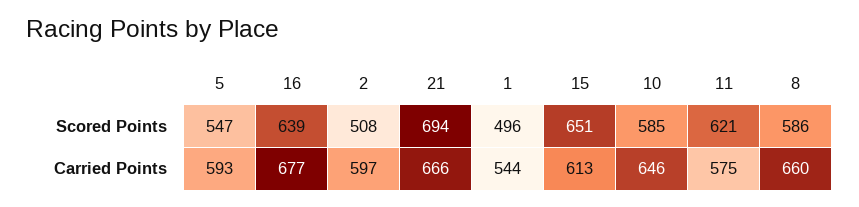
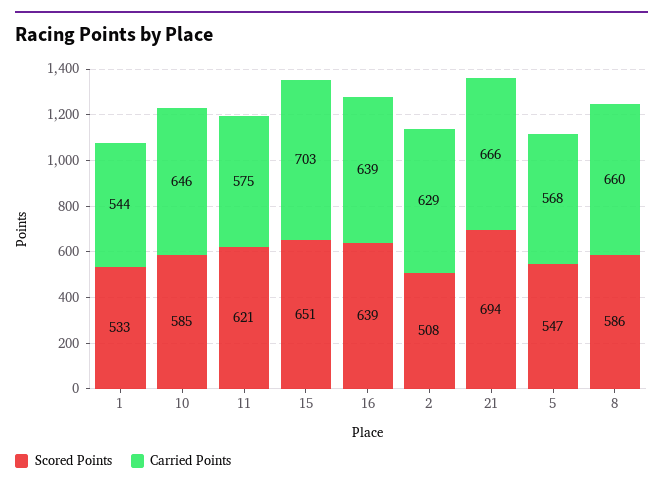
Scored Points, 1: 496 -> 533
Carried Points, 5: 593 -> 568
Carried Points, 16: 677 -> 639
Carried Points, 2: 597 -> 629
Carried Points, 15: 613 -> 703

